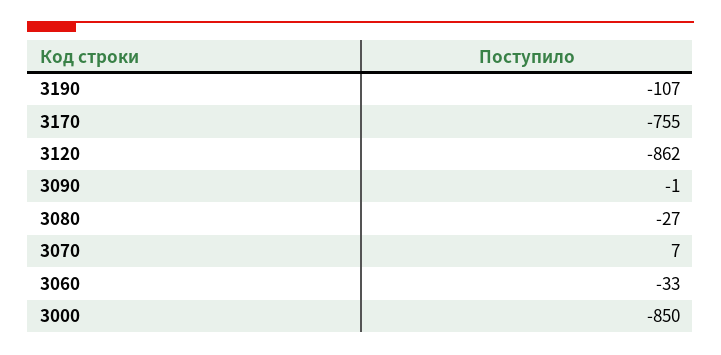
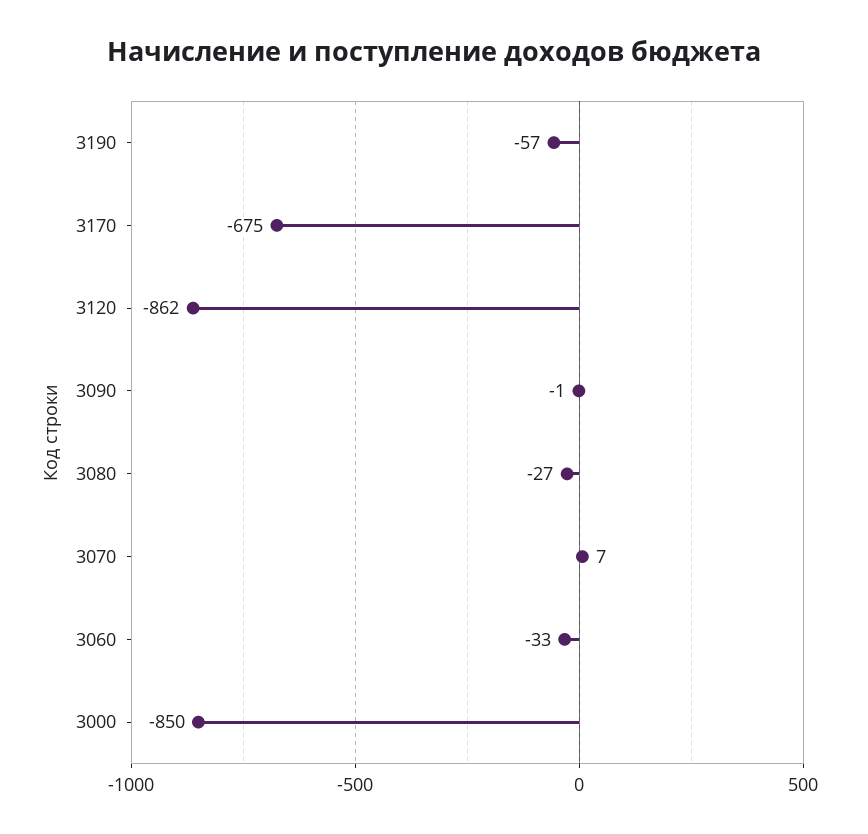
3190: -107 -> -57
3170: -755 -> -675

